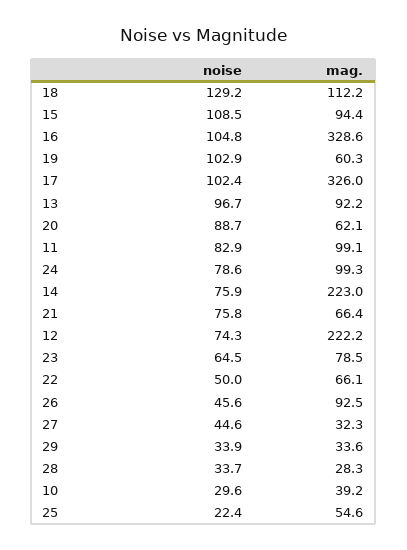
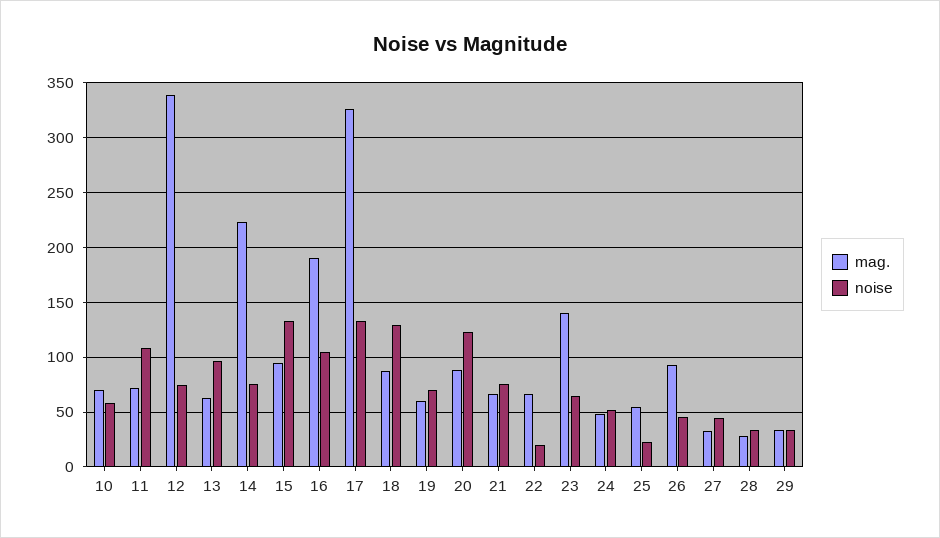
mag., 18: 112.2 -> 90
noise, 15: 108.5 -> 130
mag., 16: 328.6 -> 190
noise, 19: 102.9 -> 70
noise, 17: 102.4 -> 130
mag., 13: 92.2 -> 60
noise, 20: 88.7 -> 120
mag., 20: 62.1 -> 90
noise, 11: 82.9 -> 110
mag., 11: 99.1 -> 70
noise, 24: 78.6 -> 50
mag., 24: 99.3 -> 50
mag., 12: 222.2 -> 340
mag., 23: 78.5 -> 140
noise, 22: 50 -> 20
noise, 10: 29.6 -> 60
mag., 10: 39.2 -> 70

